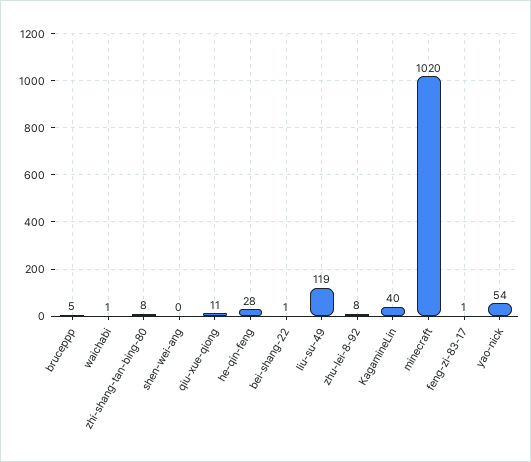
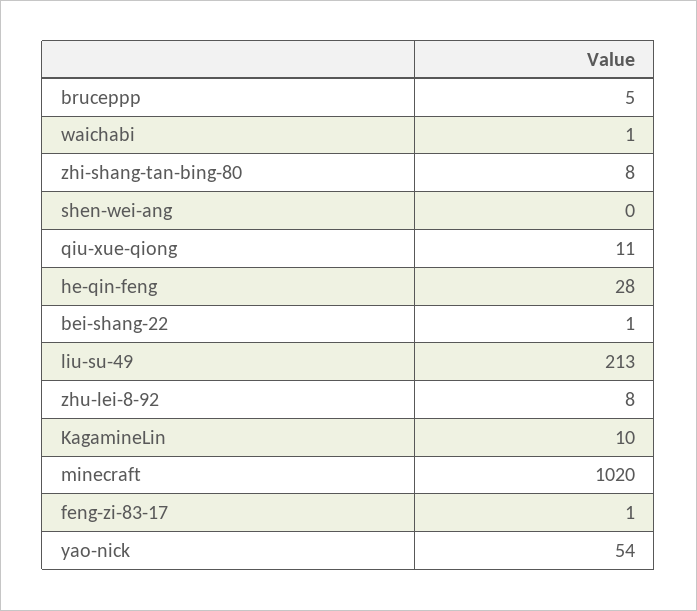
liu-su-49: 119 -> 213
KagamineLin: 40 -> 10

